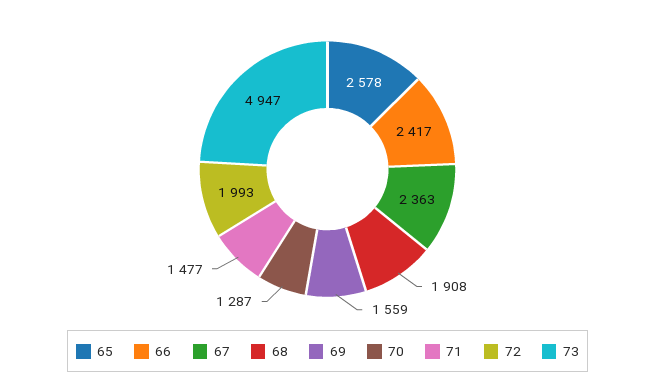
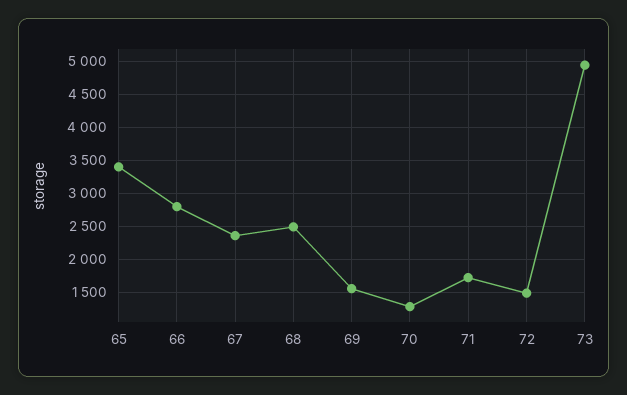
65: 2578 -> 3400
66: 2417 -> 2800
68: 1908 -> 2500
71: 1477 -> 1700
72: 1993 -> 1500

